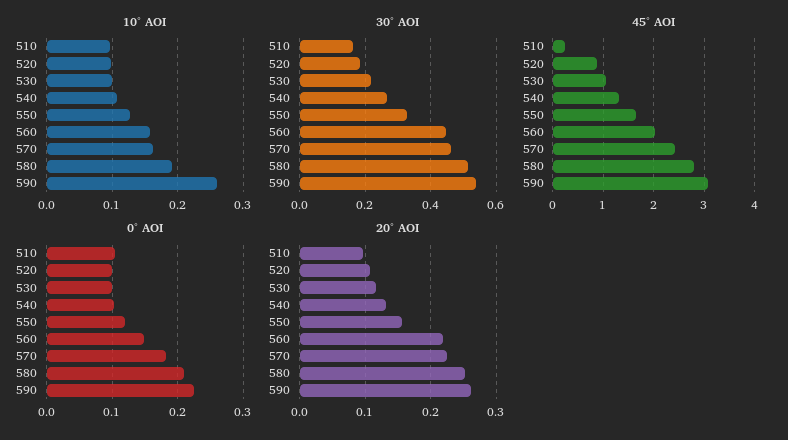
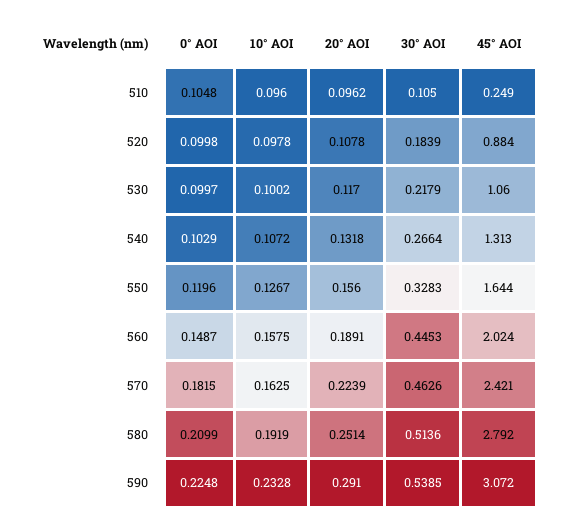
10° AOI, 590: 0.26 -> 0.2328
30° AOI, 510: 0.16 -> 0.105
20° AOI, 560: 0.22 -> 0.1891
20° AOI, 590: 0.26 -> 0.291

